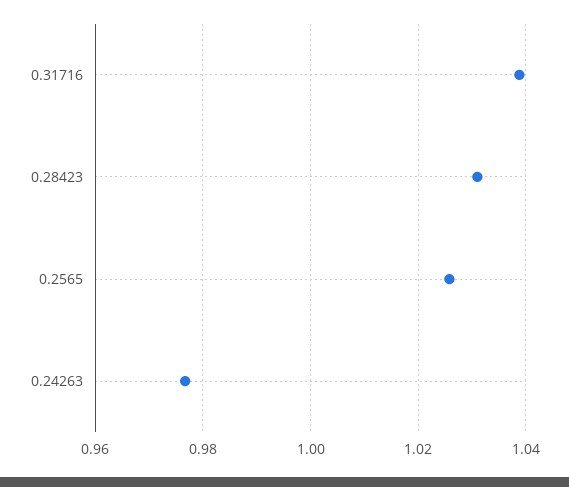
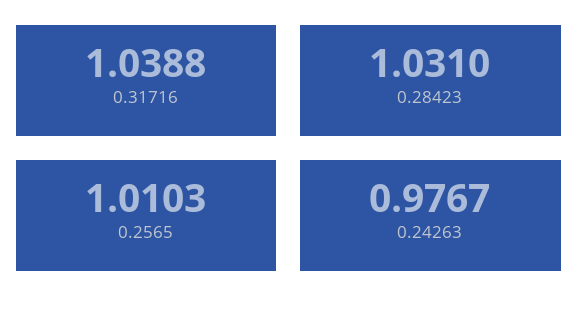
0.2565: 1.026 -> 1.0103

